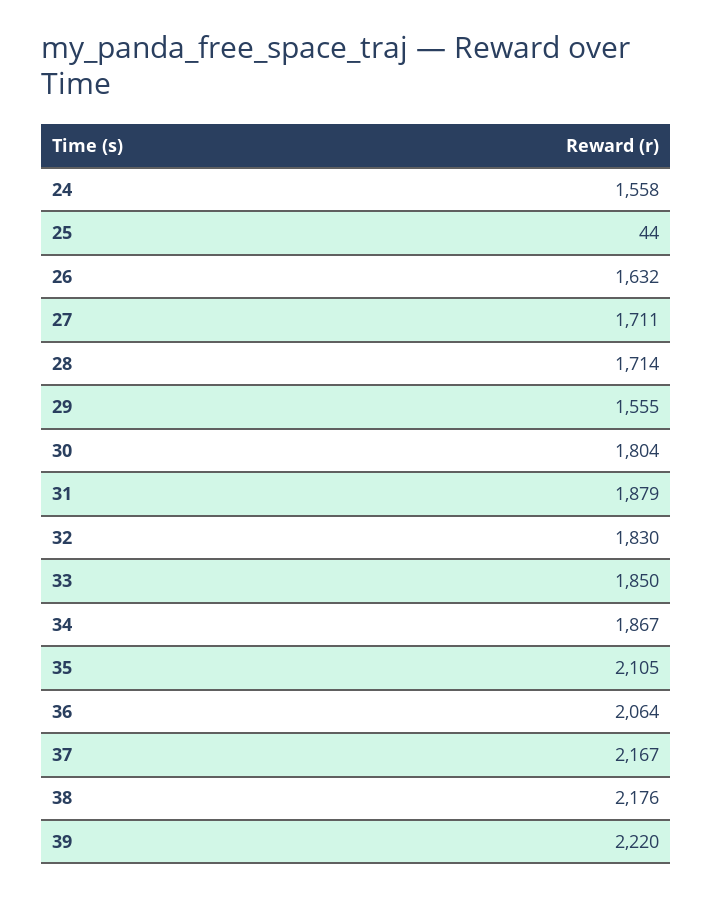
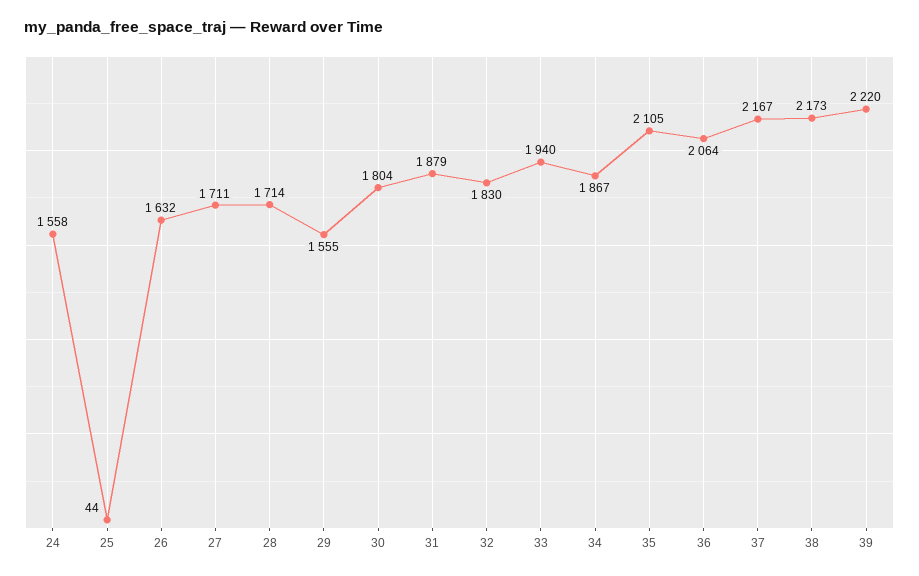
33: 1850 -> 1940
38: 2176 -> 2173

